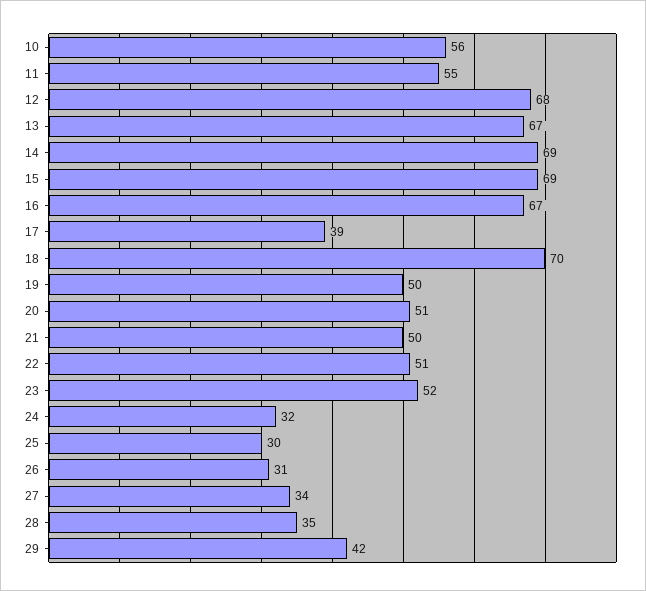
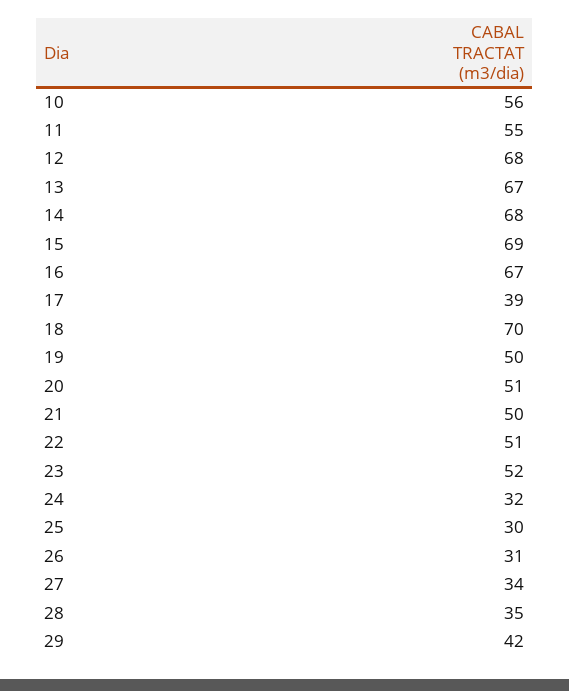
14: 69 -> 68

